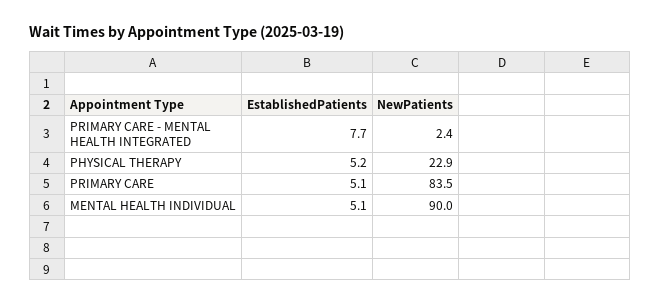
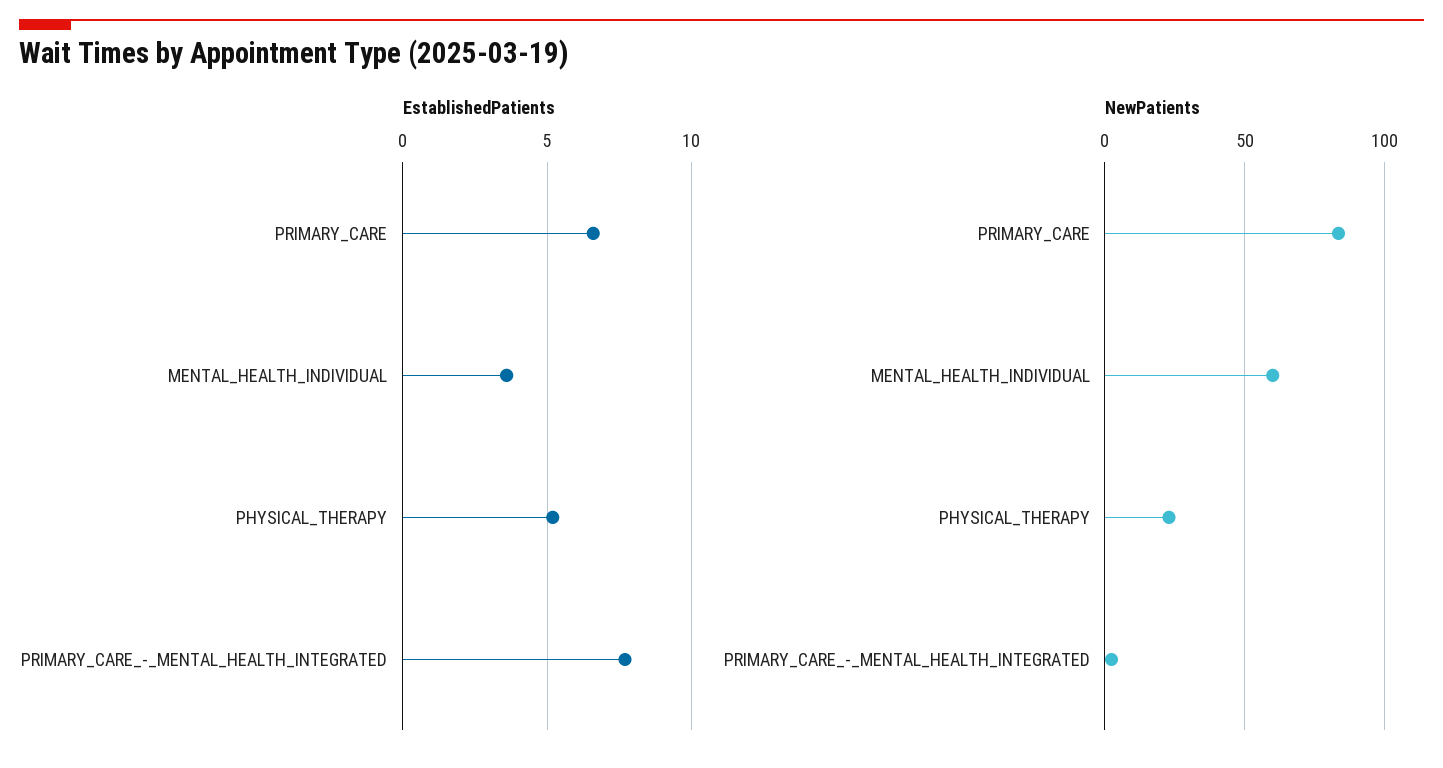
EstablishedPatients, PRIMARY CARE: 5.1 -> 6.5
EstablishedPatients, MENTAL HEALTH INDIVIDUAL: 5.1 -> 3.5
NewPatients, MENTAL HEALTH INDIVIDUAL: 90 -> 60

